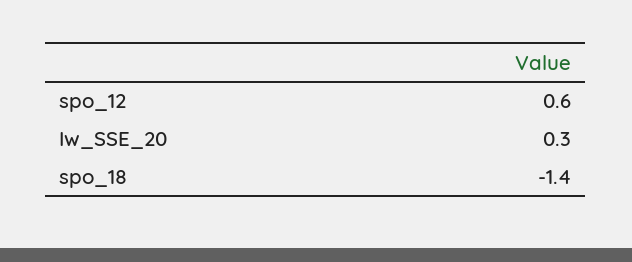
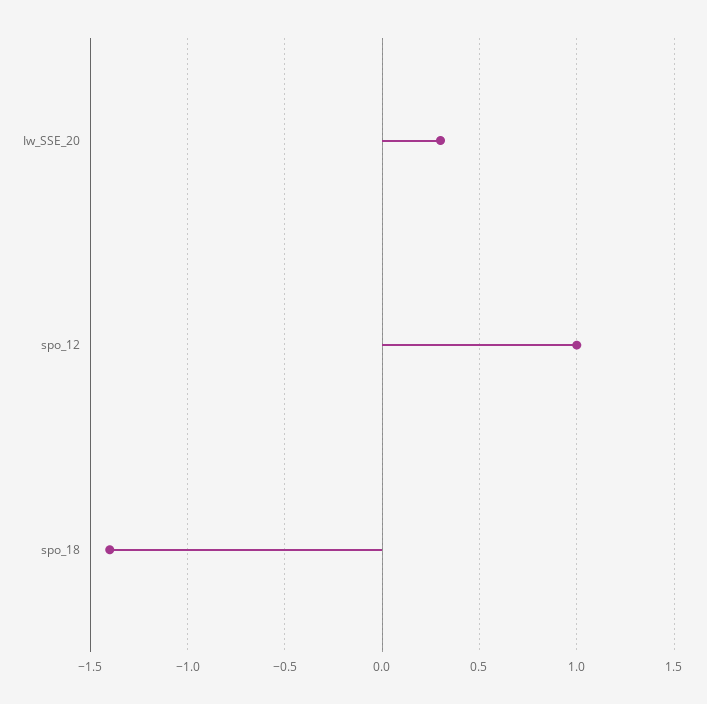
spo_12: 0.6 -> 1

